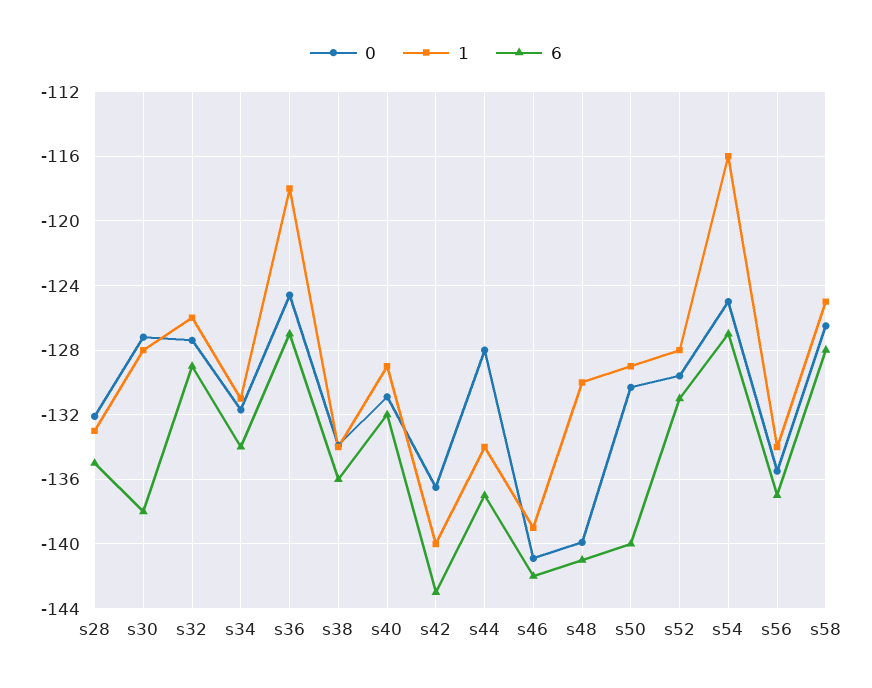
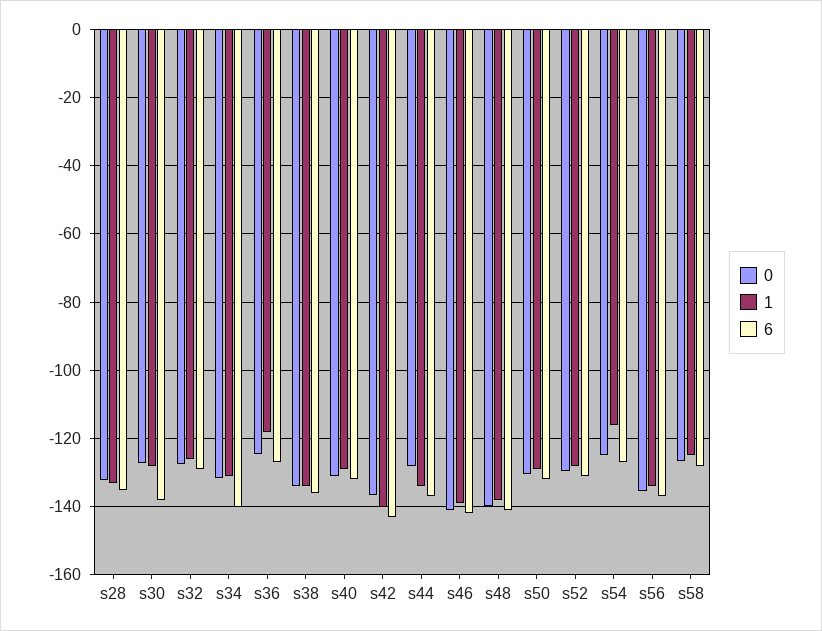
6, s34: -134 -> -140
1, s48: -130 -> -138
6, s50: -140 -> -132

